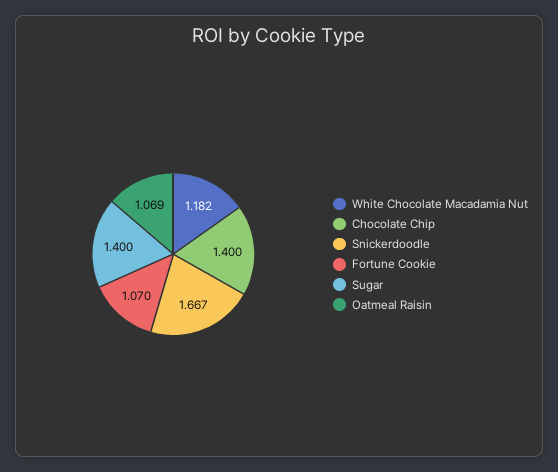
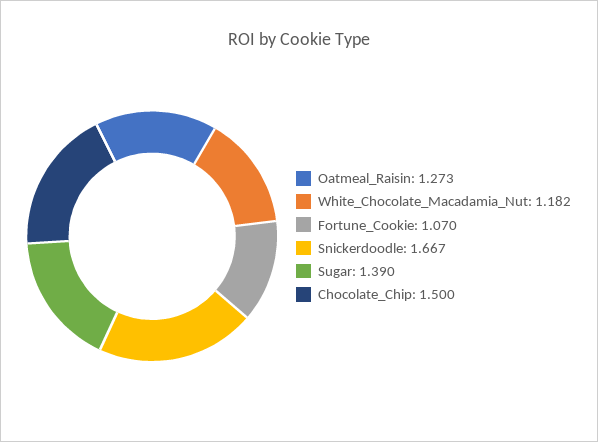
Chocolate Chip: 1.4 -> 1.5
Sugar: 1.4 -> 1.39
Oatmeal Raisin: 1.069 -> 1.273

